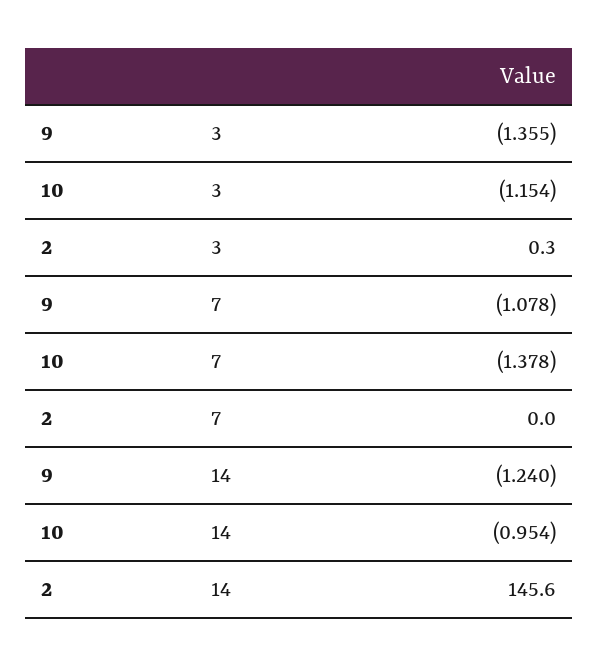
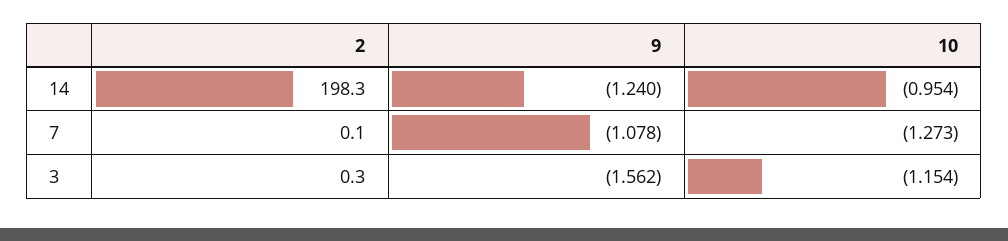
9, 3: -1.355 -> -1.562
10, 7: -1.378 -> -1.273
2, 7: 0 -> 0.1
2, 14: 145.6 -> 198.3

